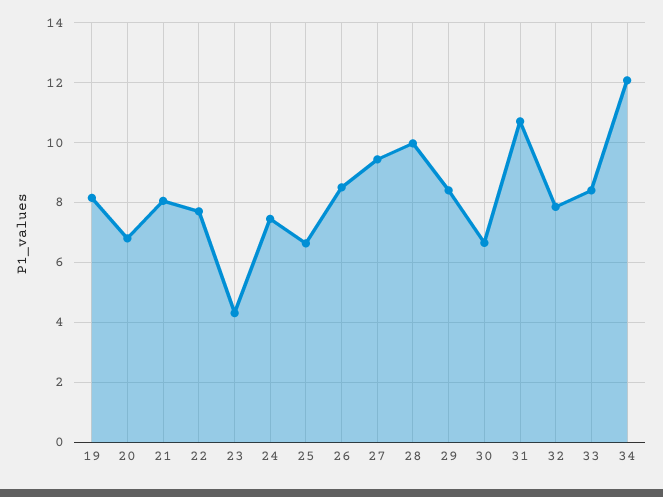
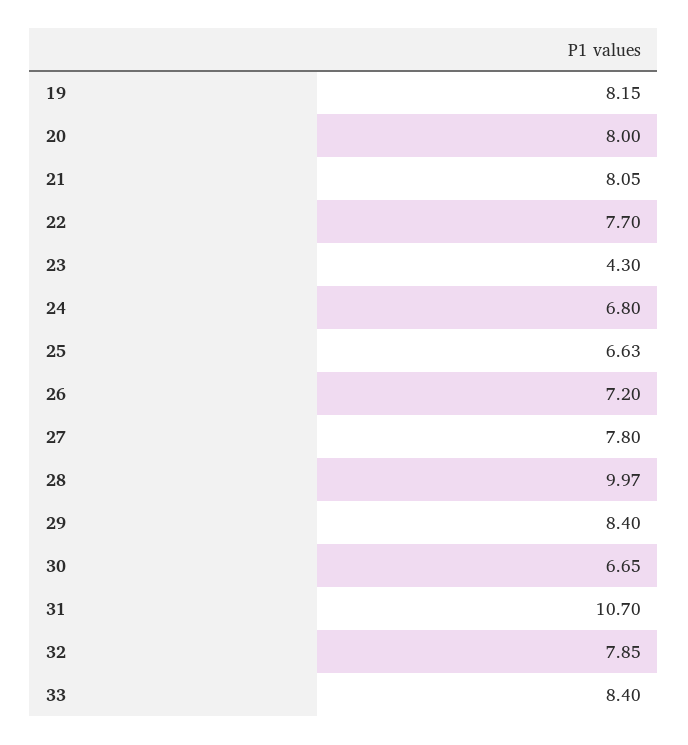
20: 6.75 -> 8
24: 7.5 -> 6.8
26: 8.5 -> 7.2
27: 9.5 -> 7.8
34: 12 -> none

